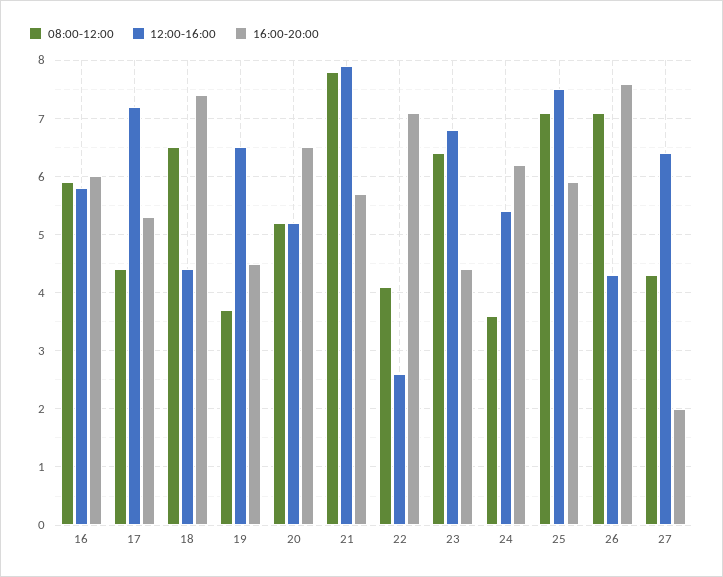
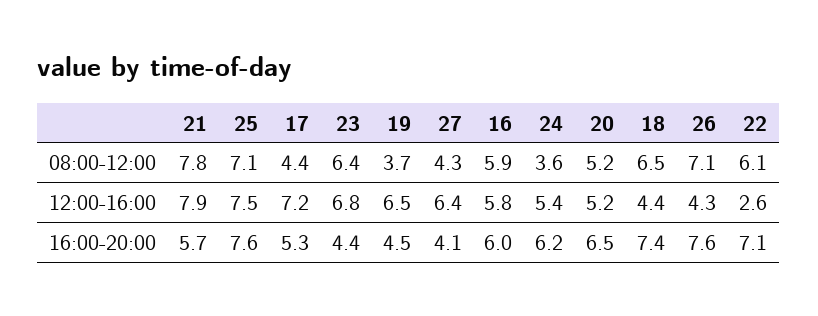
08:00-12:00, 22: 4 -> 6.1
16:00-20:00, 25: 6 -> 7.6
16:00-20:00, 27: 2 -> 4.1

